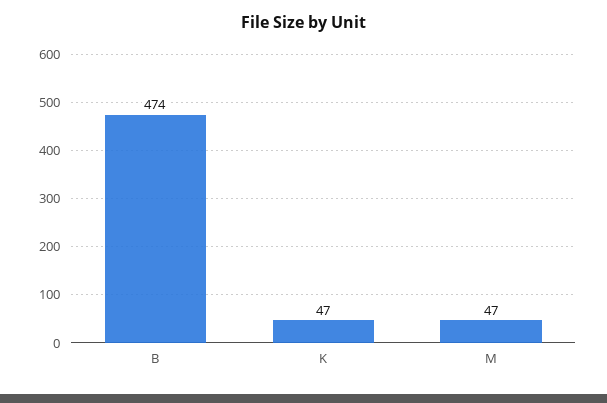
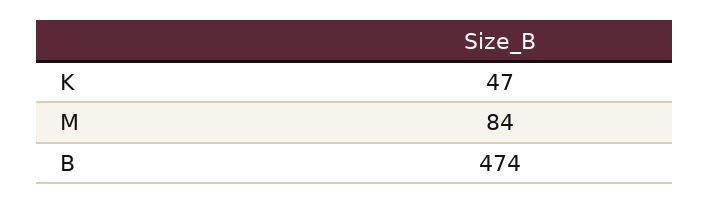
M: 47 -> 84

